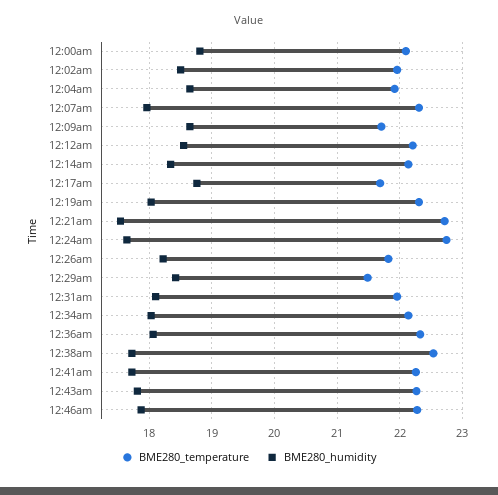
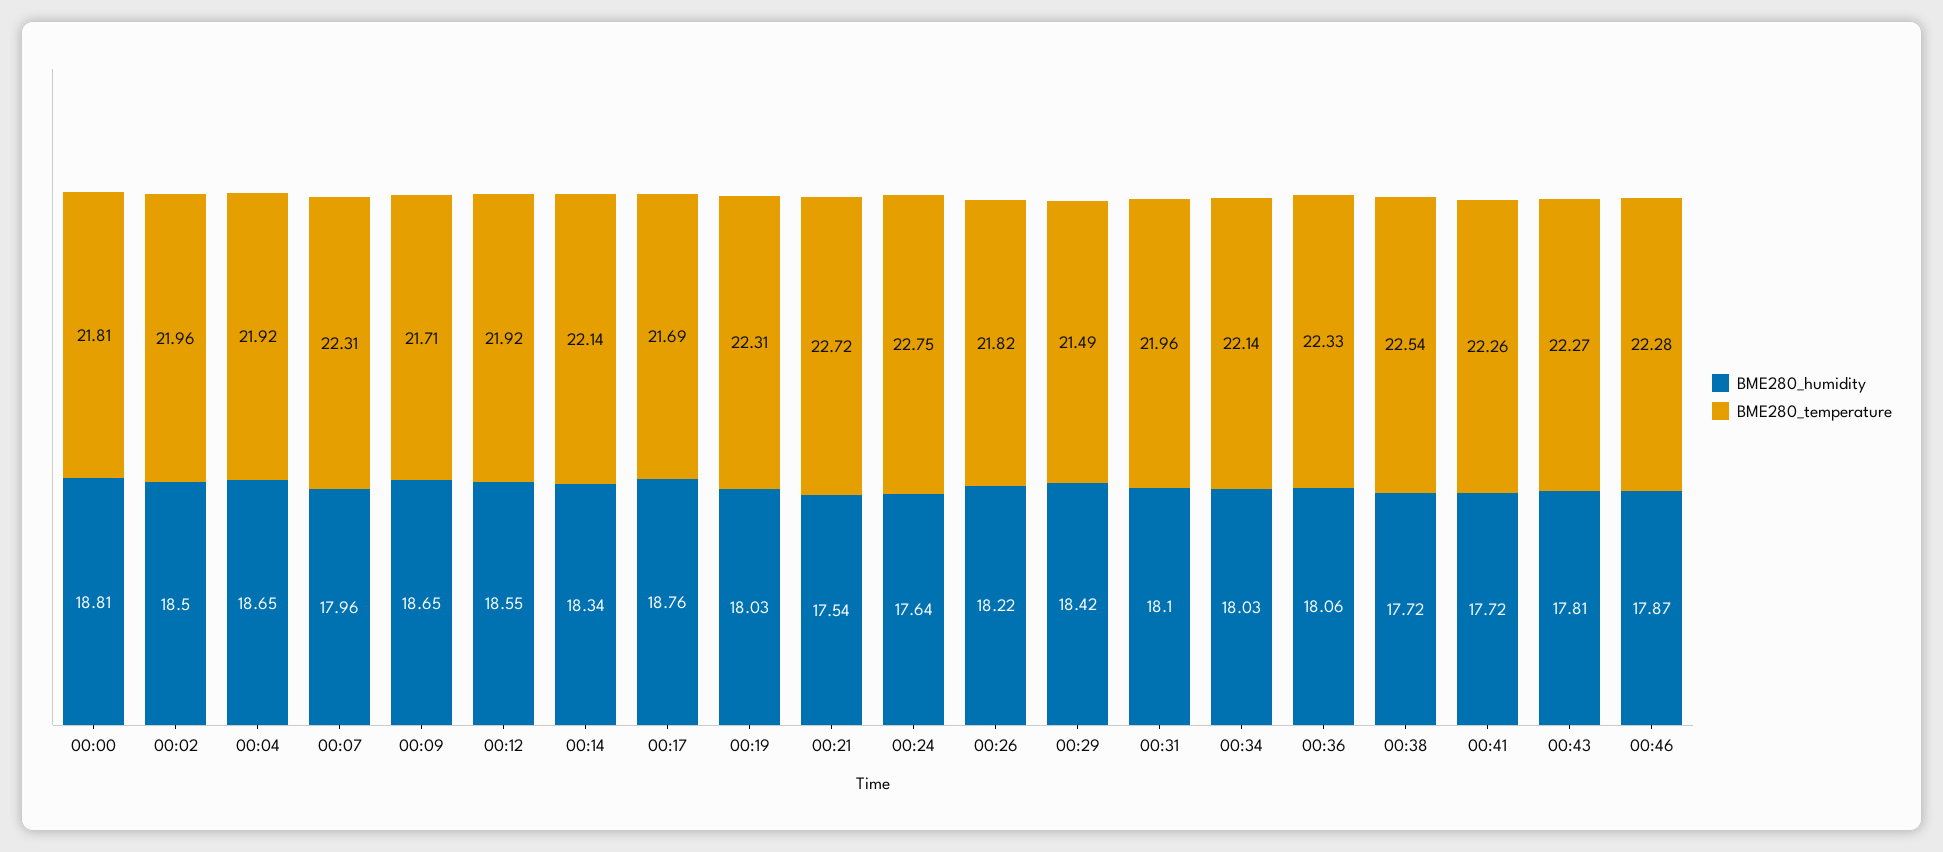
BME280_temperature, 12:00am: 22.1 -> 21.81
BME280_temperature, 12:12am: 22.2 -> 21.92

